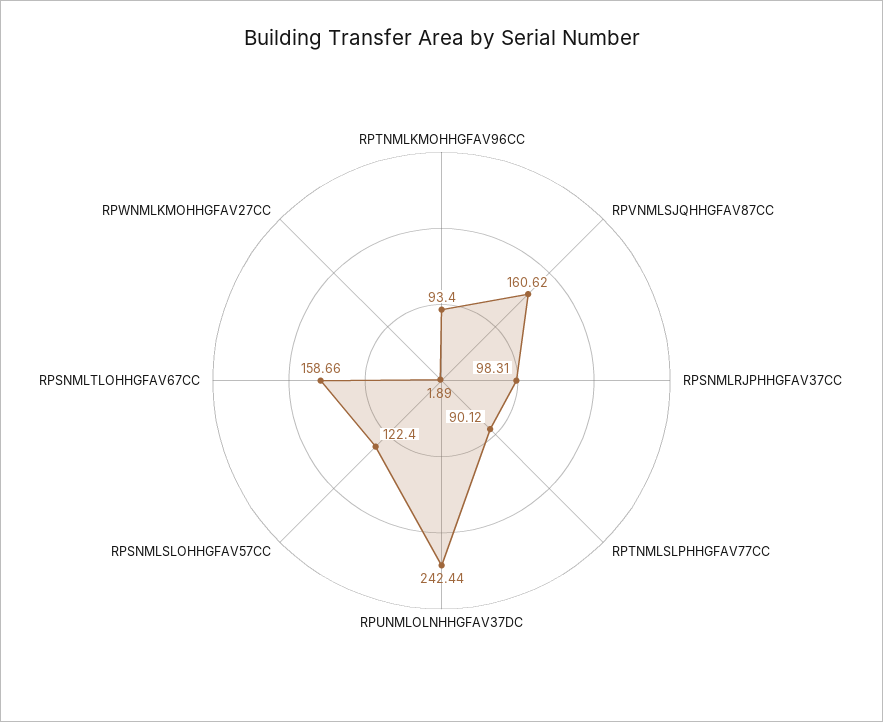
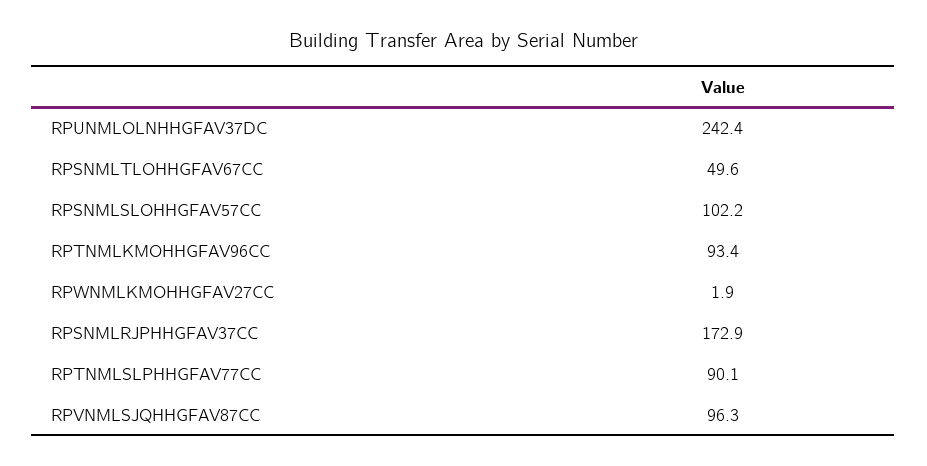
RPVNMLSJQHHGFAV87CC: 160.62 -> 96.3
RPSNMLRJPHHGFAV37CC: 98.31 -> 172.9
RPSNMLSLOHHGFAV57CC: 122.4 -> 102.2
RPSNMLTLOHHGFAV67CC: 158.66 -> 49.6

